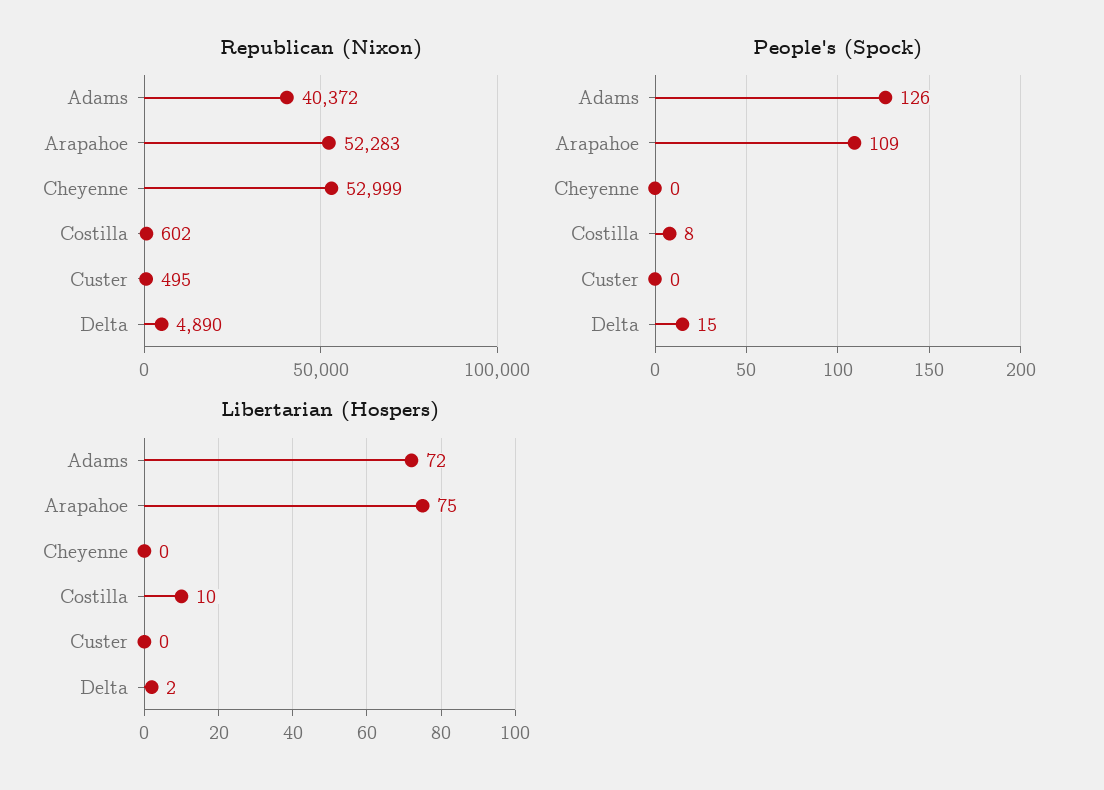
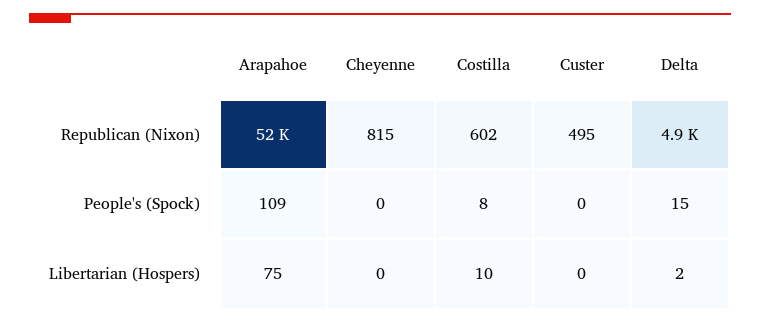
Republican (Nixon), Adams: 40372 -> none
Republican (Nixon), Cheyenne: 52999 -> 815
People's (Spock), Adams: 126 -> none
Libertarian (Hospers), Adams: 72 -> none

